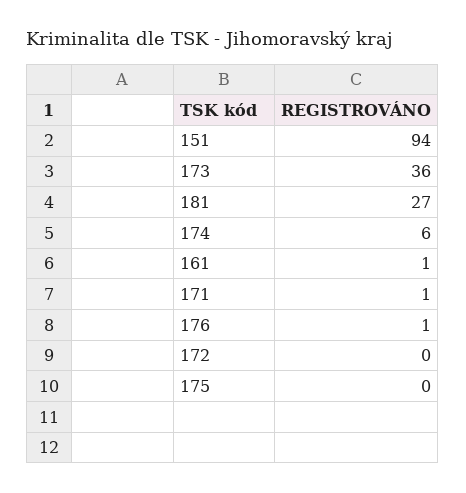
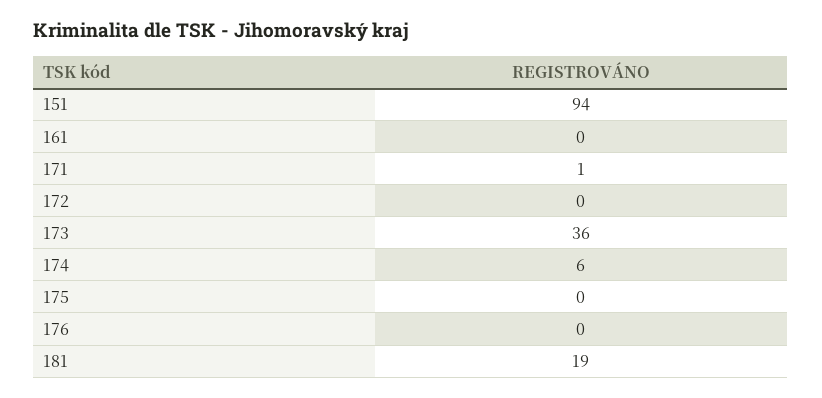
181: 27 -> 19
161: 1 -> 0
176: 1 -> 0

